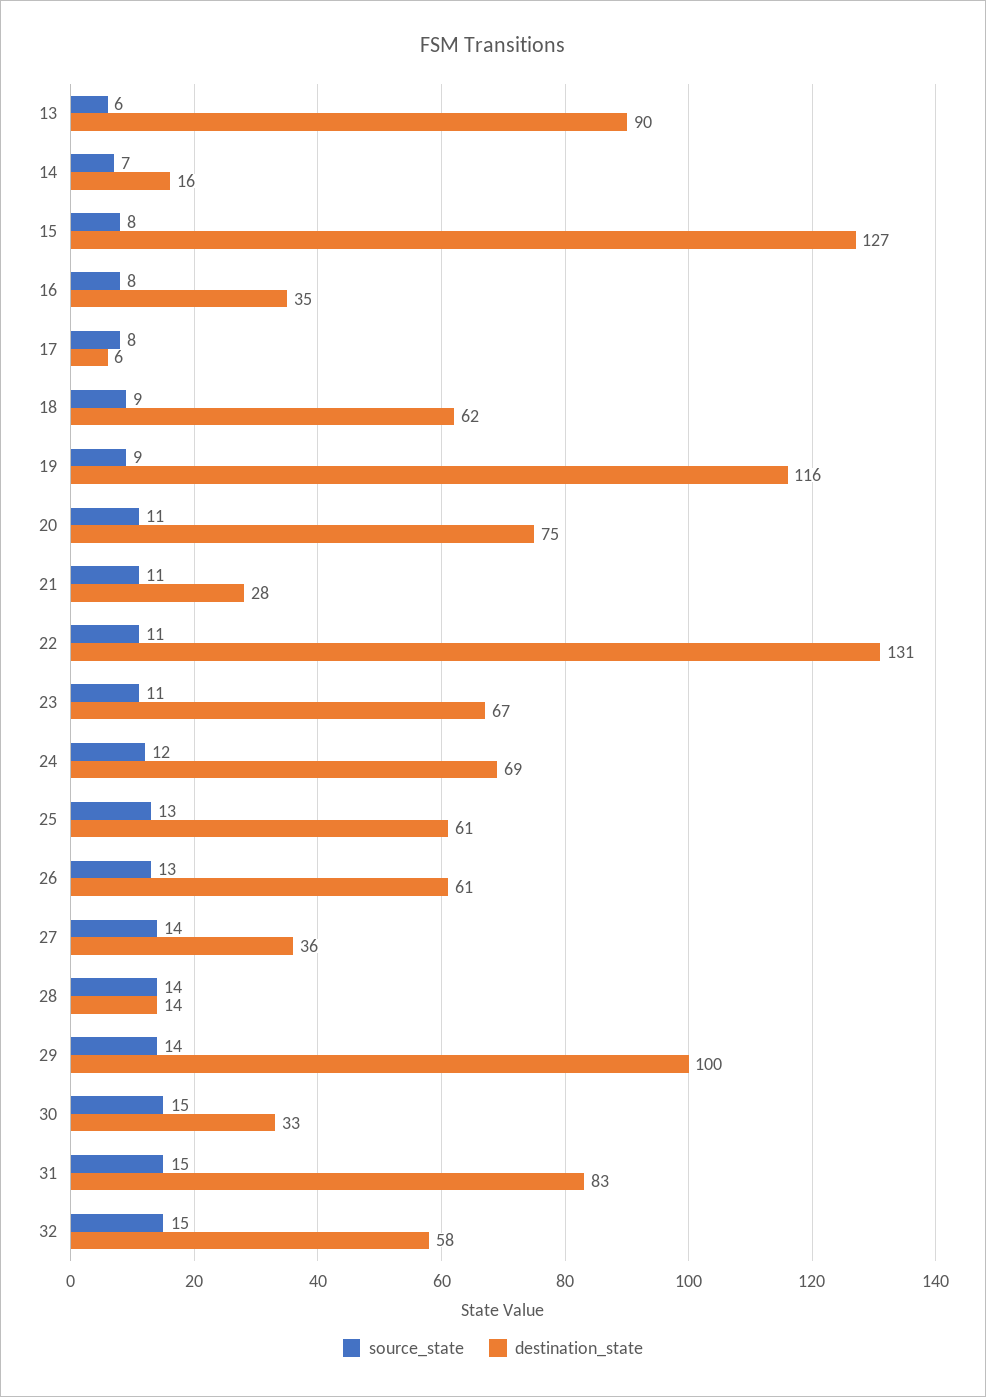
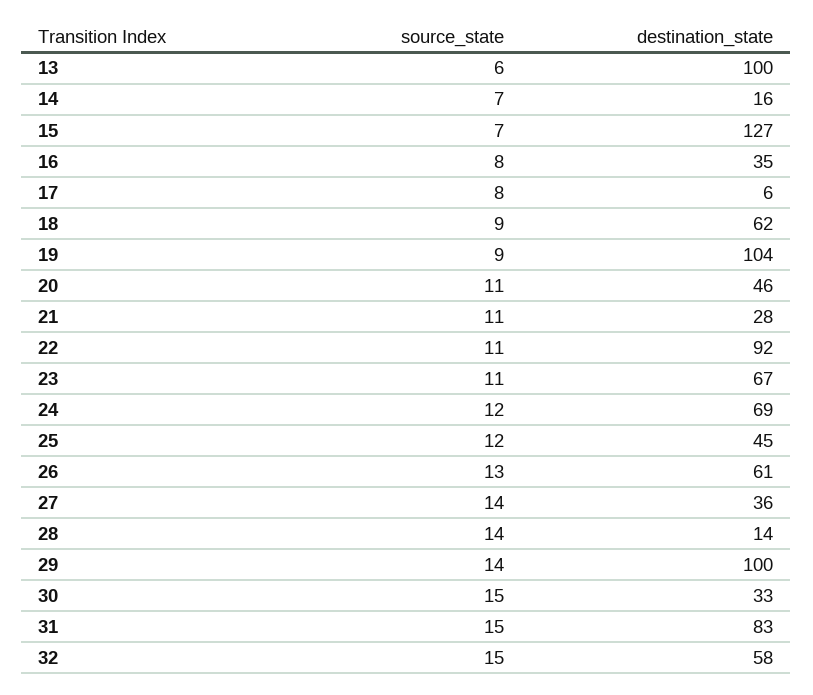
destination_state, 13: 90 -> 100
source_state, 15: 8 -> 7
destination_state, 19: 116 -> 104
destination_state, 20: 75 -> 46
destination_state, 22: 131 -> 92
source_state, 25: 13 -> 12
destination_state, 25: 61 -> 45

